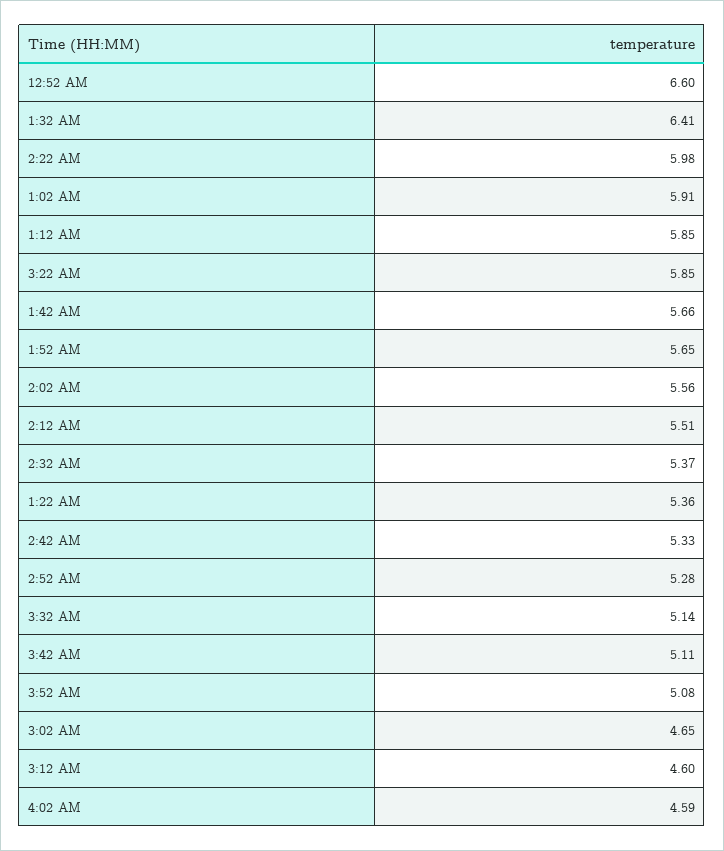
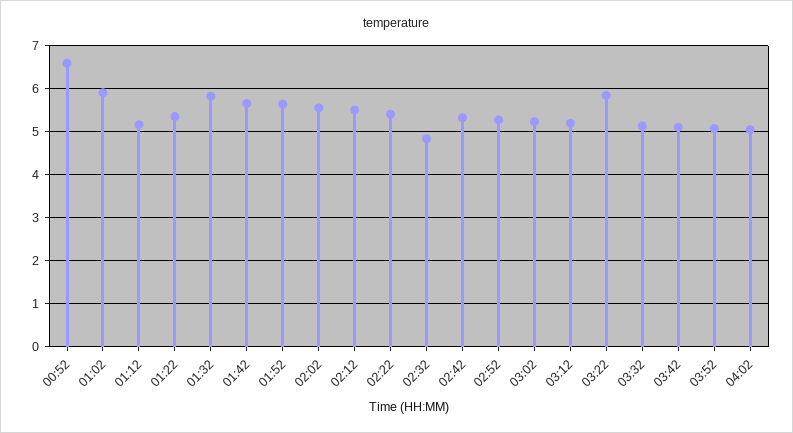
1:32 AM: 6.41 -> 5.8
2:22 AM: 5.98 -> 5.4
1:12 AM: 5.85 -> 5.2
2:32 AM: 5.37 -> 4.8
3:02 AM: 4.65 -> 5.2
3:12 AM: 4.6 -> 5.2
4:02 AM: 4.59 -> 5

